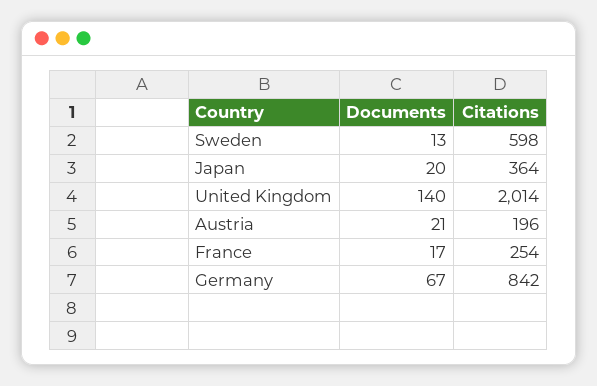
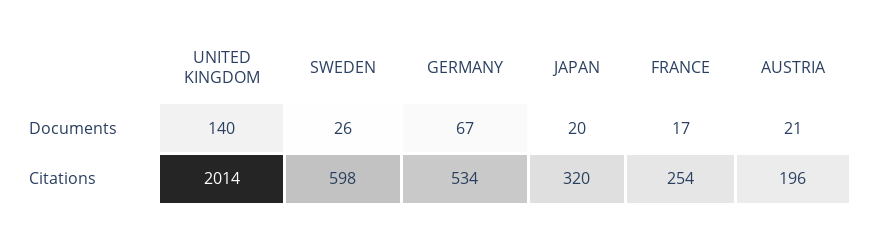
Documents, Sweden: 13 -> 26
Citations, Japan: 364 -> 320
Citations, Germany: 842 -> 534

